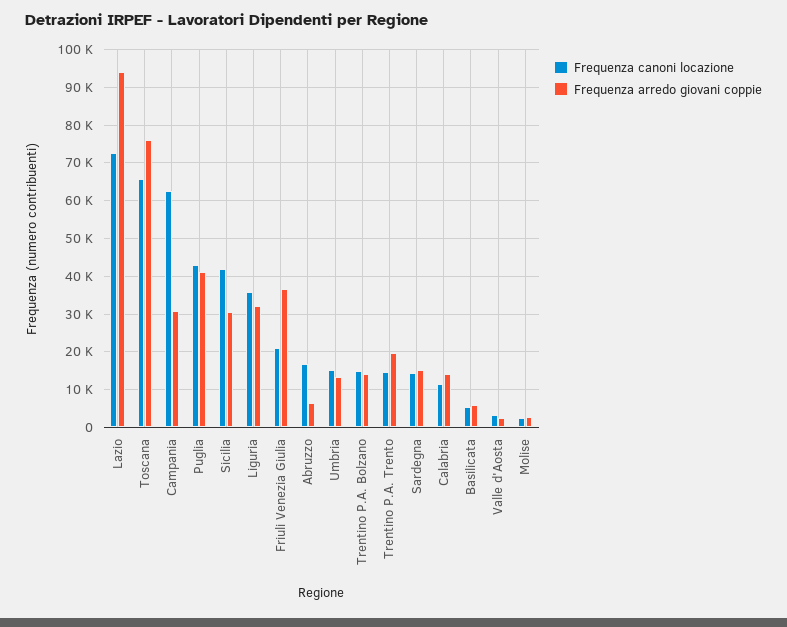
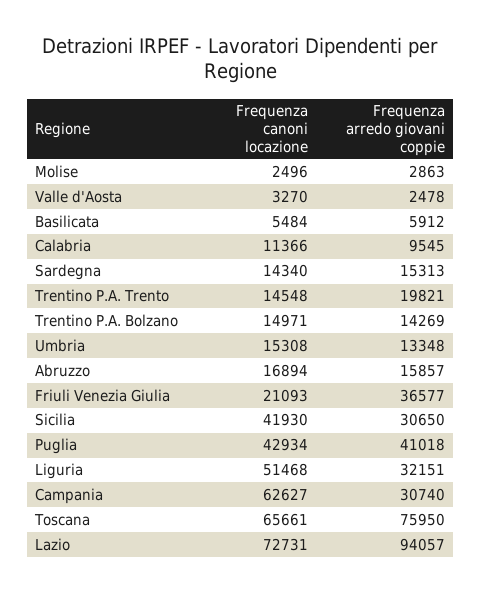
Frequenza canoni locazione, Liguria: 36000 -> 51468
Frequenza arredo giovani coppie, Abruzzo: 6000 -> 15857
Frequenza arredo giovani coppie, Calabria: 14000 -> 9545

